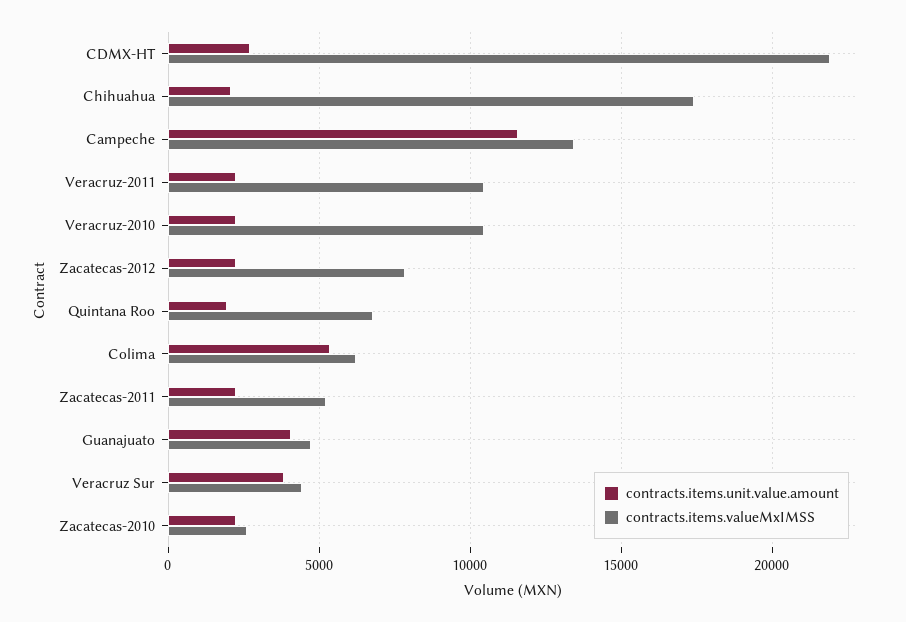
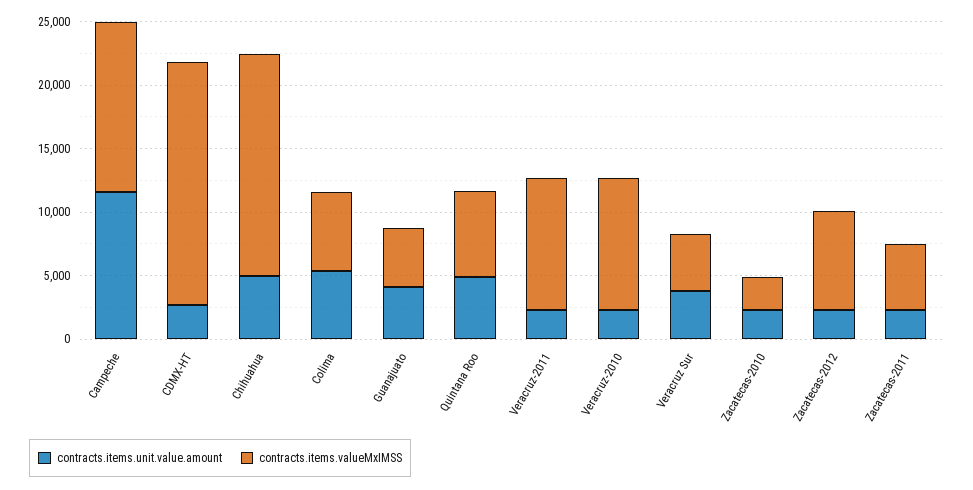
contracts.items.valueMxIMSS, CDMX-HT: 22000 -> 19000
contracts.items.unit.value.amount, Chihuahua: 2000 -> 5000
contracts.items.unit.value.amount, Quintana Roo: 2000 -> 5000

